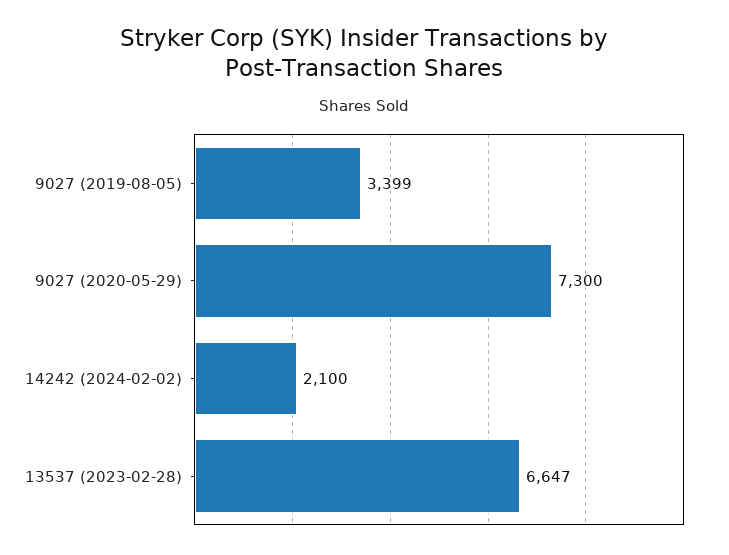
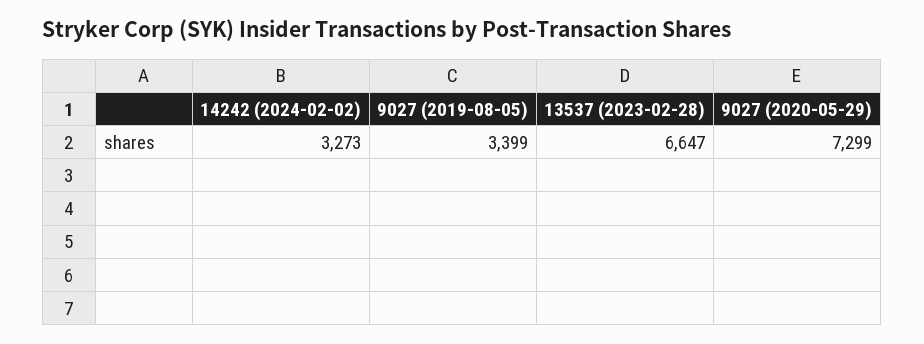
9027 (2020-05-29): 7300 -> 7299
14242 (2024-02-02): 2100 -> 3273

